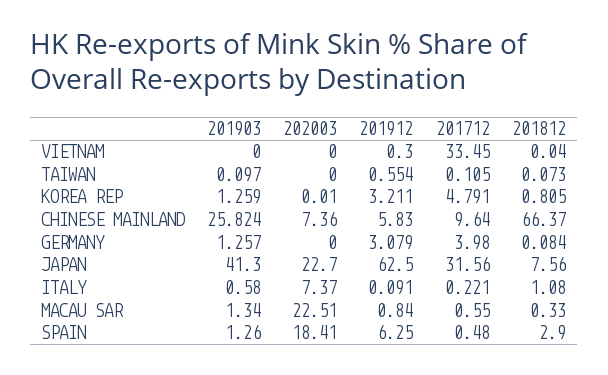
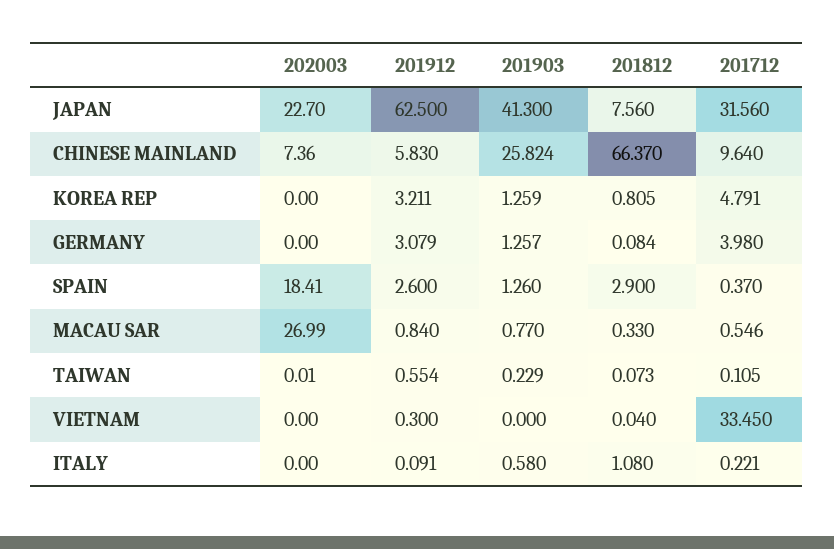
201903, TAIWAN: 0.097 -> 0.229
202003, TAIWAN: 0 -> 0.01
202003, KOREA REP: 0.01 -> 0
202003, ITALY: 7.37 -> 0
201903, MACAU SAR: 1.34 -> 0.77
202003, MACAU SAR: 22.51 -> 26.99
201712, MACAU SAR: 0.55 -> 0.546
201912, SPAIN: 6.25 -> 2.6
201712, SPAIN: 0.48 -> 0.37

